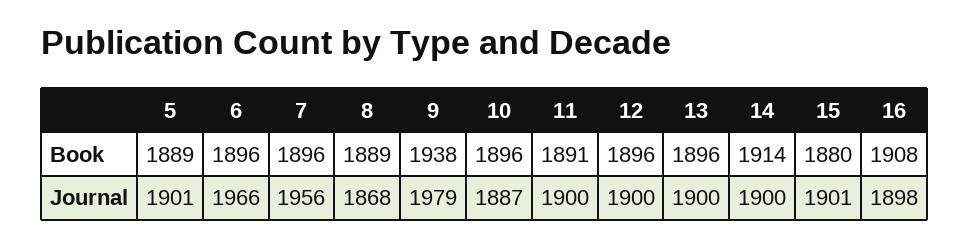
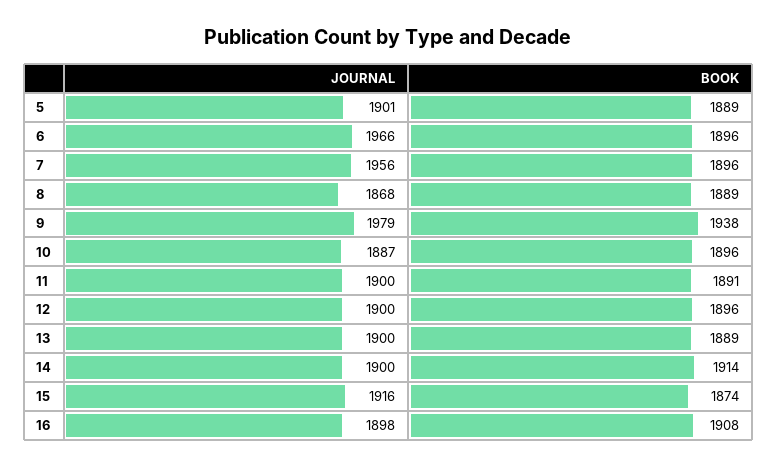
13, Book: 1896 -> 1889
15, Book: 1880 -> 1874
15, Journal: 1901 -> 1916

